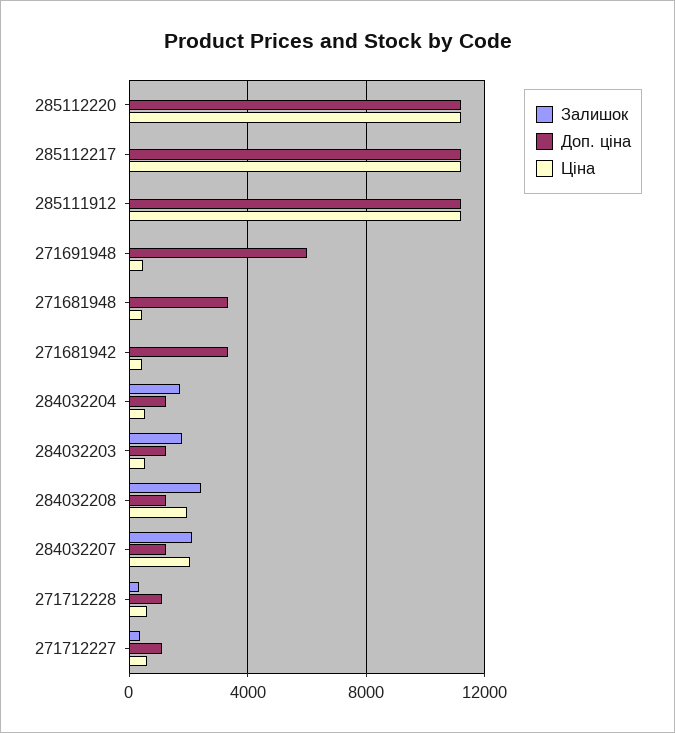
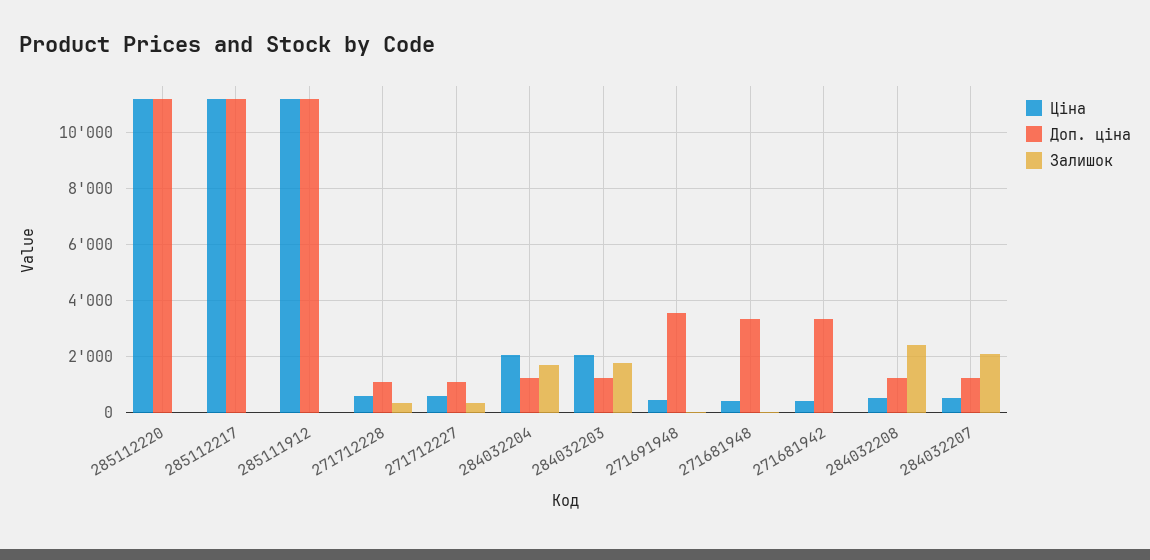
Доп. ціна, 271691948: 6000 -> 3500
Ціна, 284032204: 500 -> 2000
Ціна, 284032203: 500 -> 2000
Ціна, 284032208: 2000 -> 500
Ціна, 284032207: 2000 -> 500

